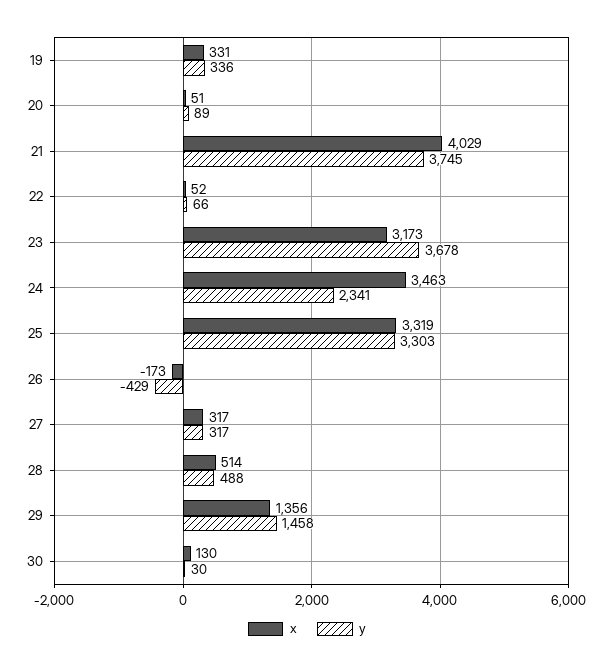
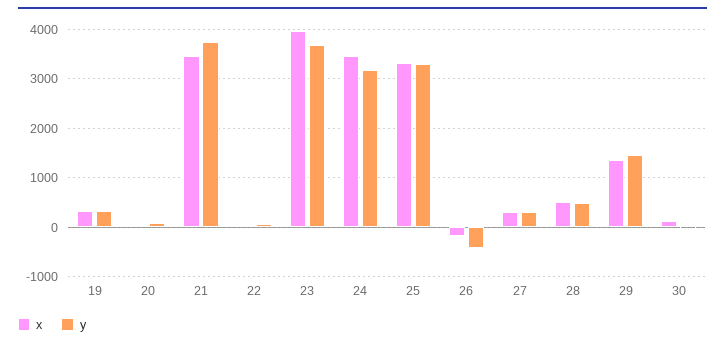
x, 21: 4029 -> 3400
x, 23: 3173 -> 4000
y, 24: 2341 -> 3200

